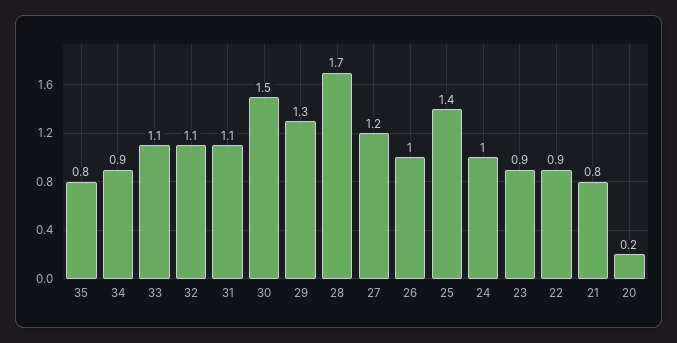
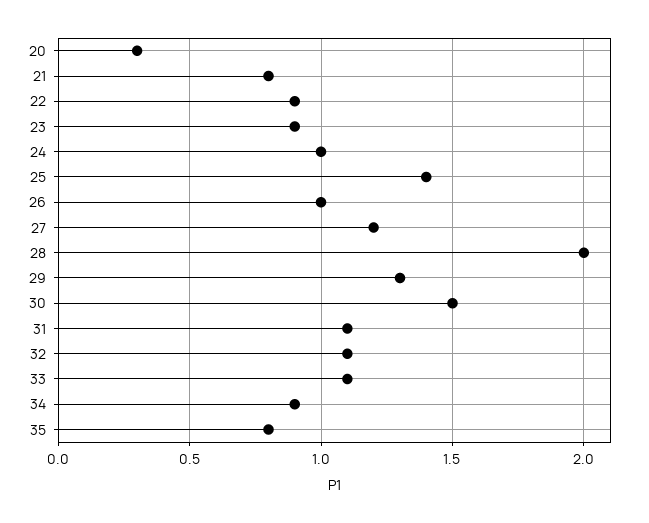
28: 1.7 -> 2
20: 0.2 -> 0.3

